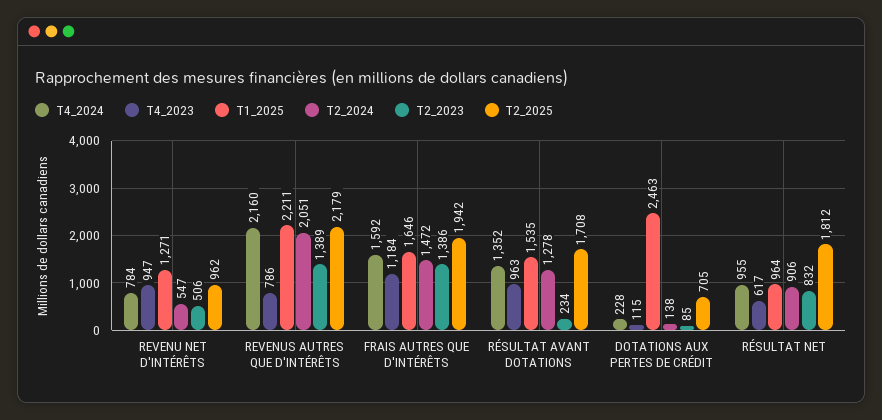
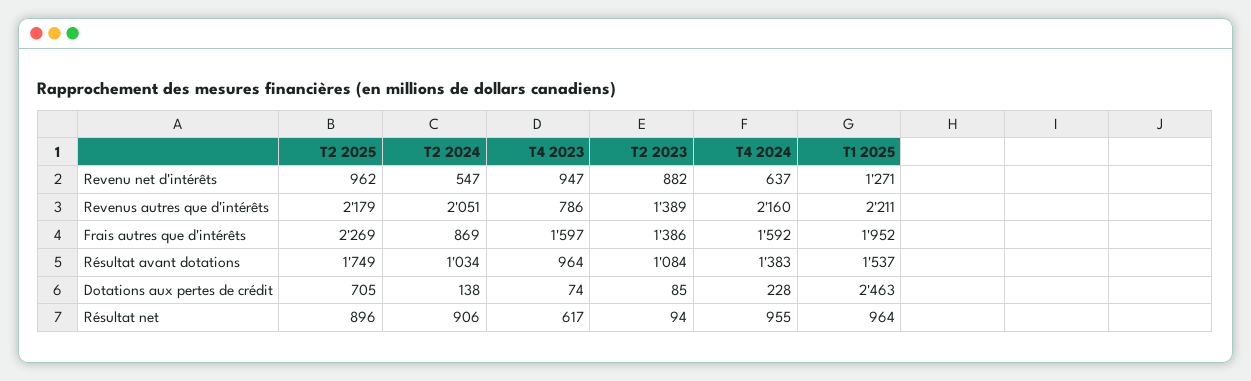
T4_2024, REVENU NET D'INTÉRÊTS: 784 -> 637
T2_2023, REVENU NET D'INTÉRÊTS: 506 -> 882
T4_2023, FRAIS AUTRES QUE D'INTÉRÊTS: 1184 -> 1597
T1_2025, FRAIS AUTRES QUE D'INTÉRÊTS: 1646 -> 1952
T2_2024, FRAIS AUTRES QUE D'INTÉRÊTS: 1472 -> 869
T2_2025, FRAIS AUTRES QUE D'INTÉRÊTS: 1942 -> 2269
T4_2024, RÉSULTAT AVANT DOTATIONS: 1352 -> 1383
T4_2023, RÉSULTAT AVANT DOTATIONS: 963 -> 964
T1_2025, RÉSULTAT AVANT DOTATIONS: 1535 -> 1537
T2_2024, RÉSULTAT AVANT DOTATIONS: 1278 -> 1034
T2_2023, RÉSULTAT AVANT DOTATIONS: 234 -> 1084
T2_2025, RÉSULTAT AVANT DOTATIONS: 1708 -> 1749
T4_2023, DOTATIONS AUX PERTES DE CRÉDIT: 115 -> 74
T2_2023, RÉSULTAT NET: 832 -> 94
T2_2025, RÉSULTAT NET: 1812 -> 896

